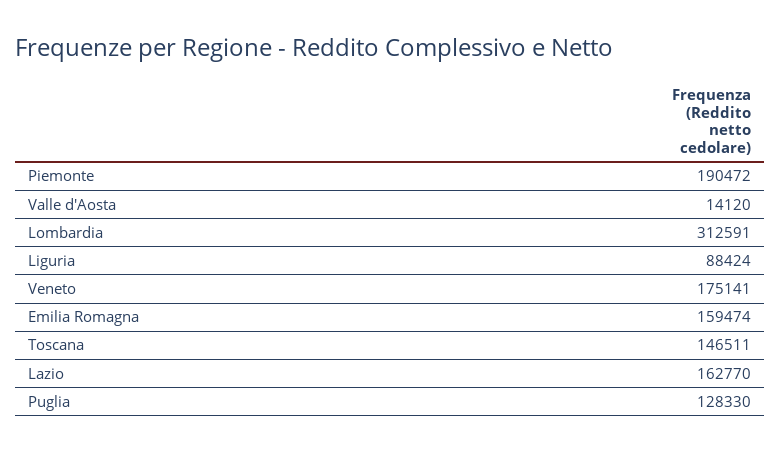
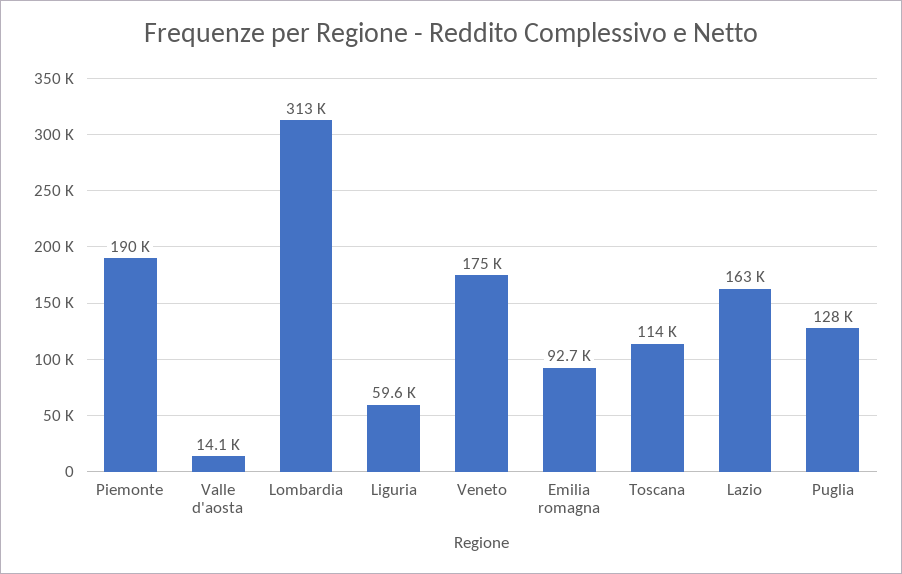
Liguria: 88424 -> 59600
Emilia Romagna: 159474 -> 92700
Toscana: 146511 -> 114000

